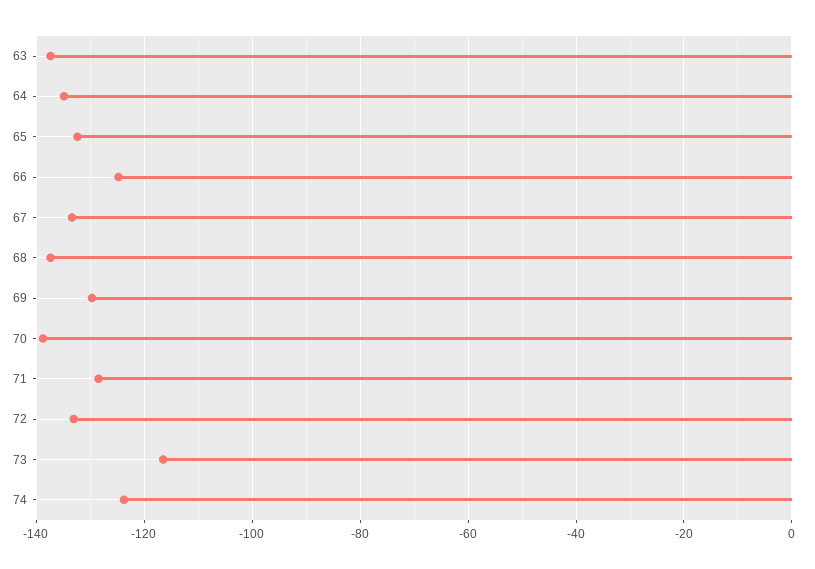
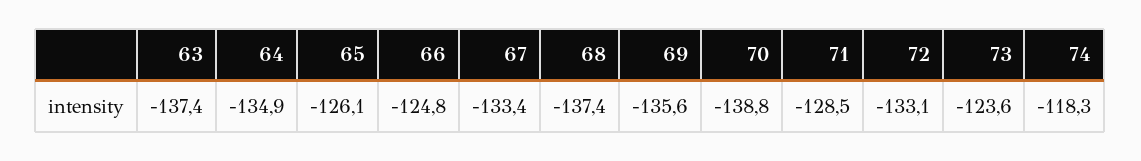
65: -132 -> -126.1
69: -130 -> -135.6
73: -116 -> -123.6
74: -124 -> -118.3

